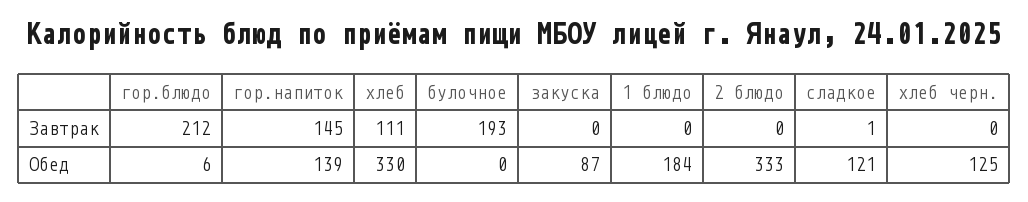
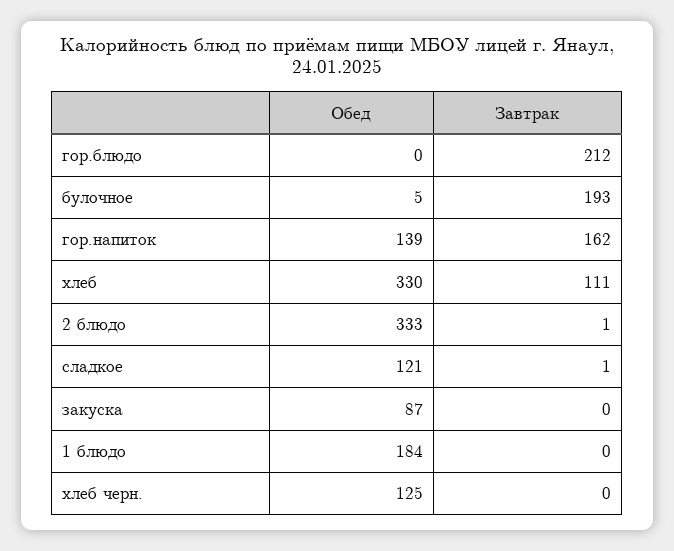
гор.напиток, Завтрак: 145 -> 162
2 блюдо, Завтрак: 0 -> 1
гор.блюдо, Обед: 6 -> 0
булочное, Обед: 0 -> 5

